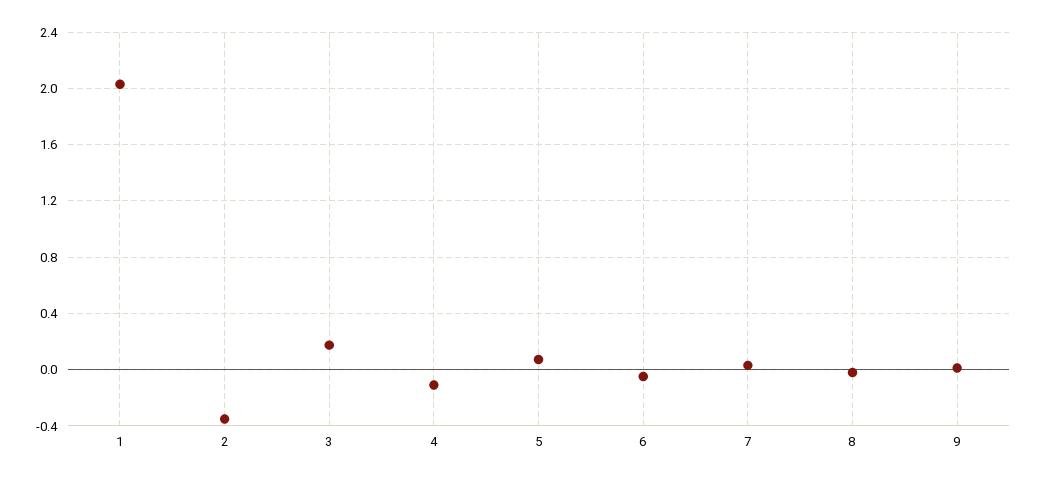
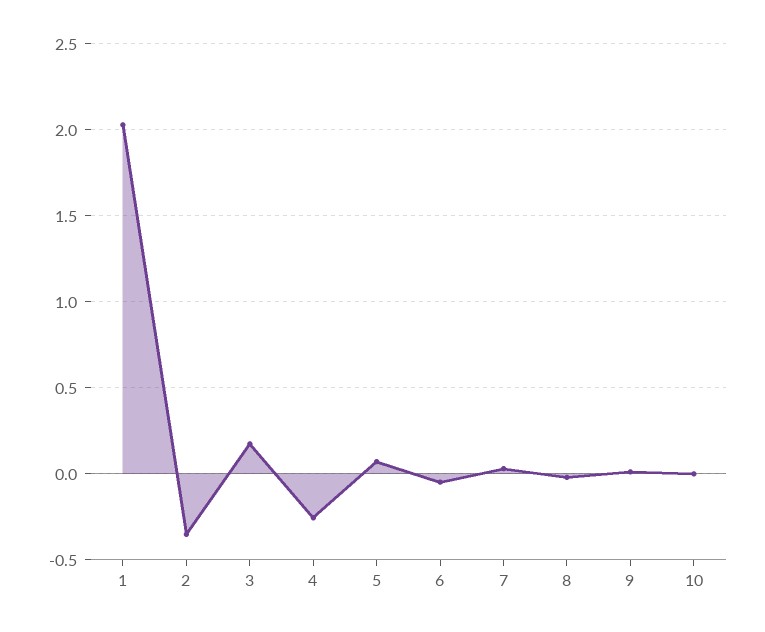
4: -0.1 -> -0.25
10: none -> 0

